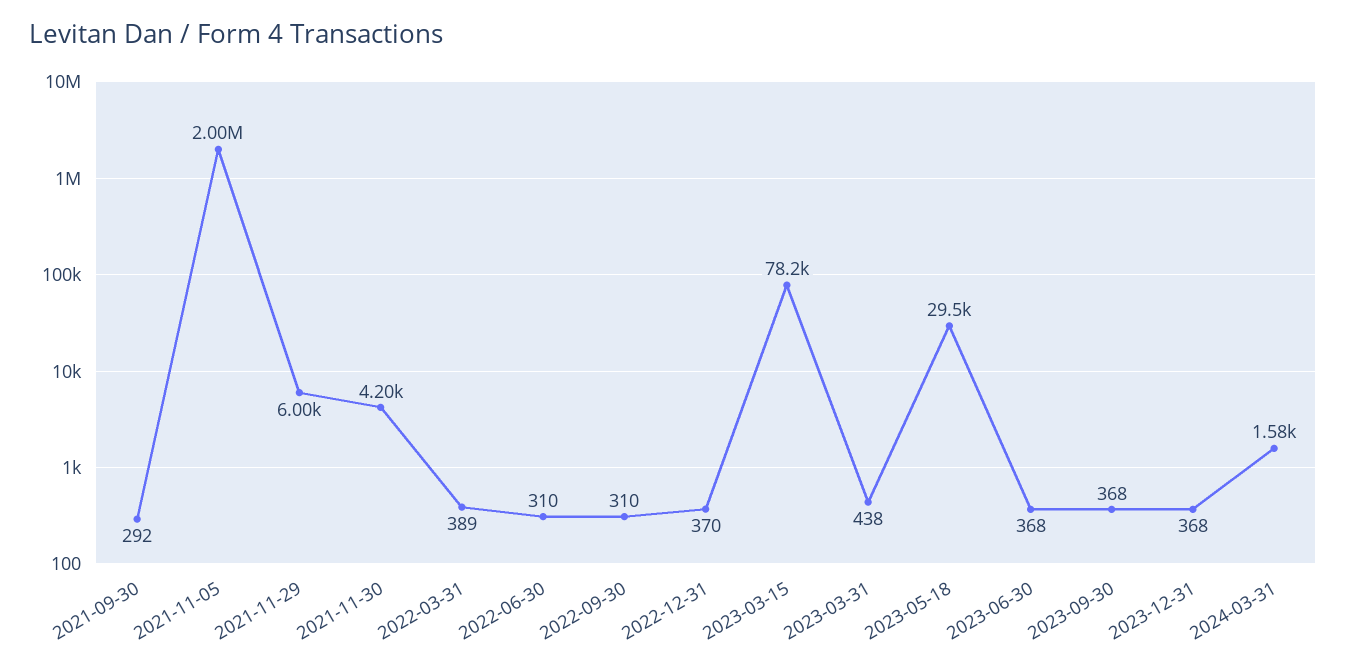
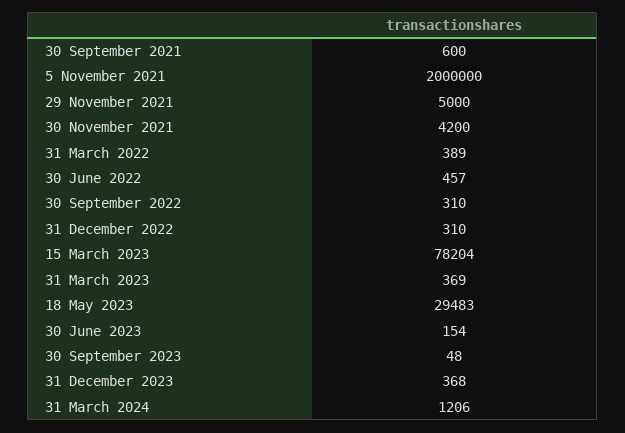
2021-09-30: 292 -> 600
2021-11-29: 6000 -> 5000
2022-06-30: 310 -> 457
2022-12-31: 370 -> 310
2023-03-31: 438 -> 369
2023-06-30: 368 -> 154
2023-09-30: 368 -> 48
2024-03-31: 1580 -> 1206

